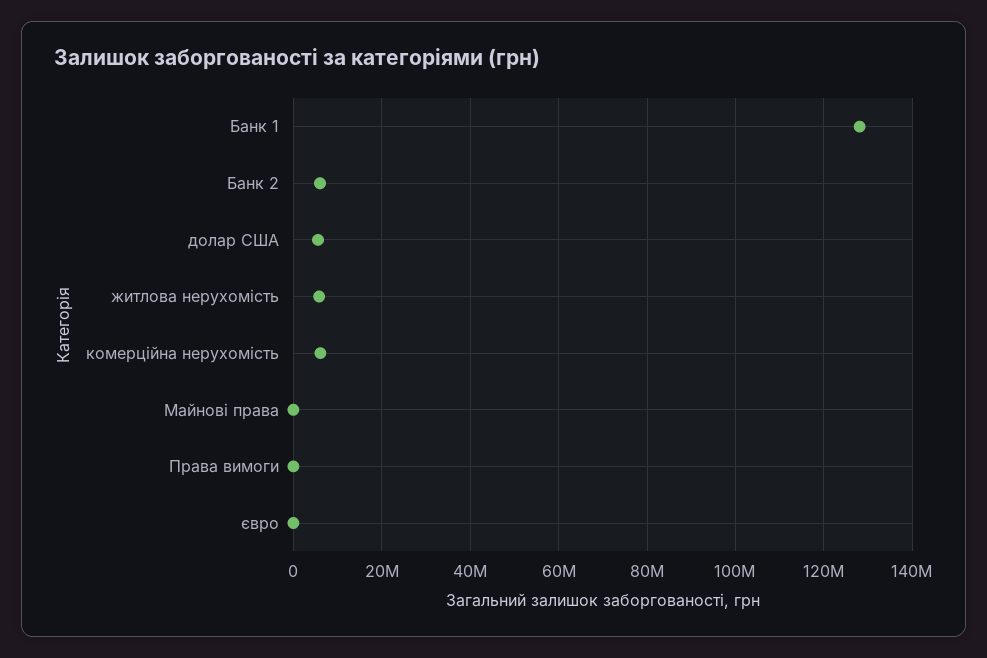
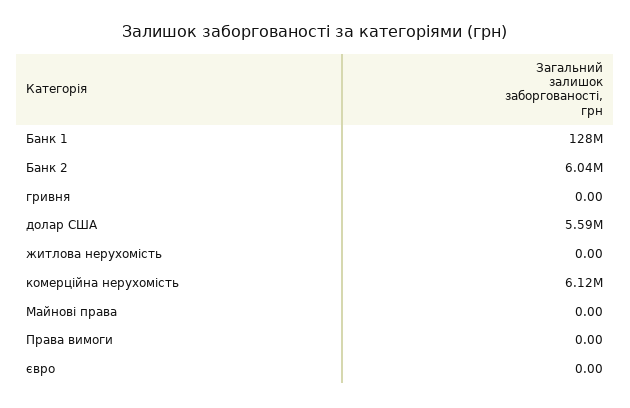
житлова нерухомість: 6000000 -> 0
гривня: none -> 0

